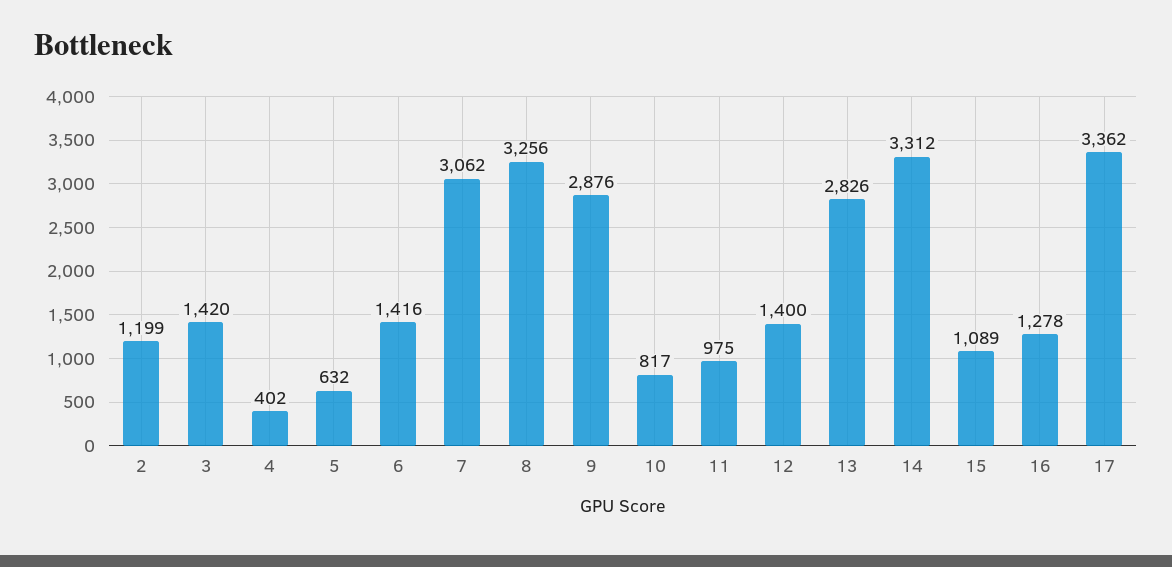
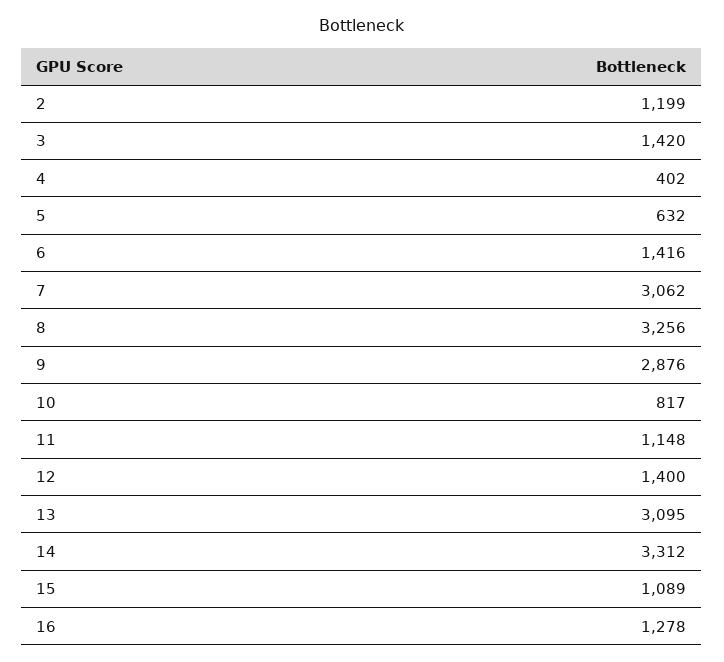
11: 975 -> 1148
13: 2826 -> 3095
17: 3362 -> none

